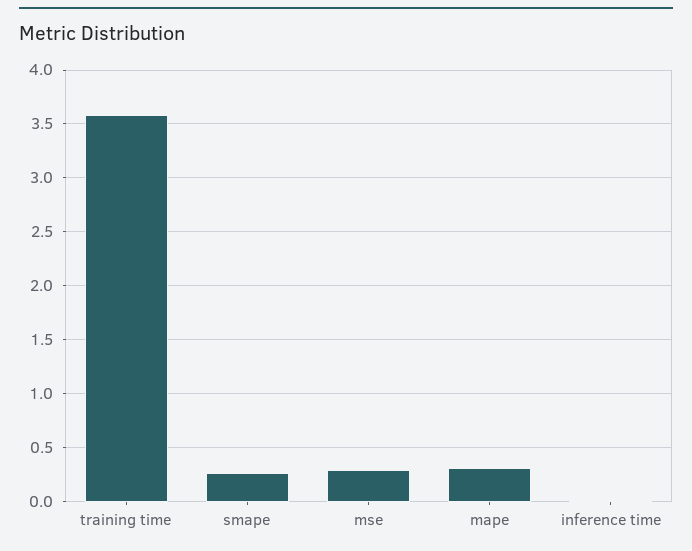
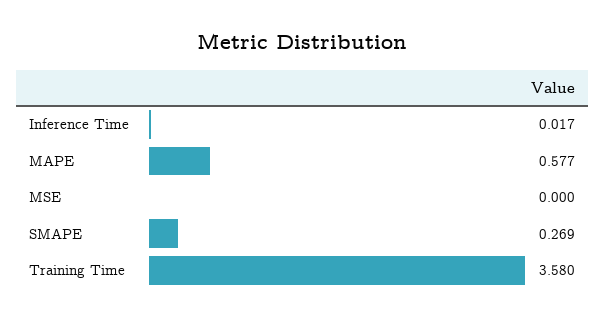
mse: 0.3 -> 0
mape: 0.3 -> 0.577

